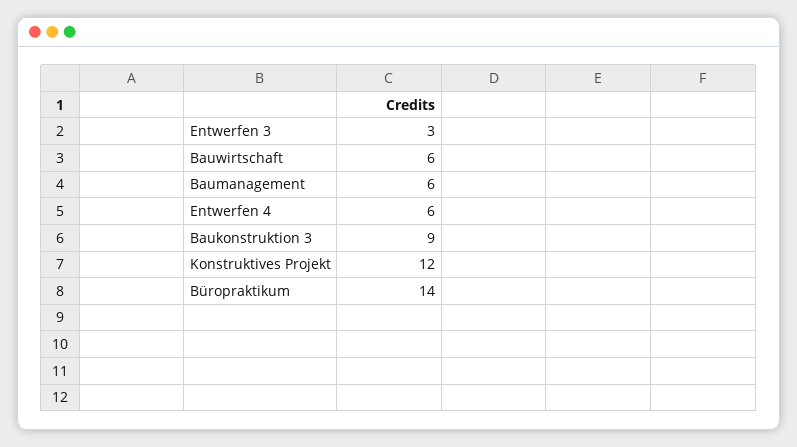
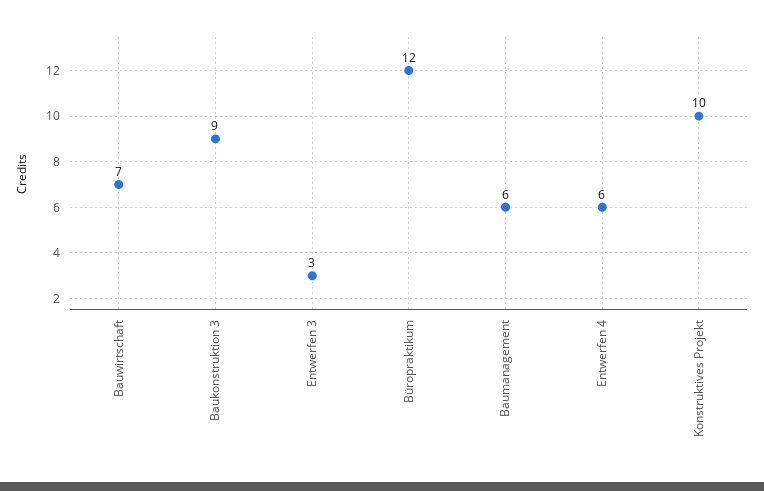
Bauwirtschaft: 6 -> 7
Konstruktives Projekt: 12 -> 10
Büropraktikum: 14 -> 12

